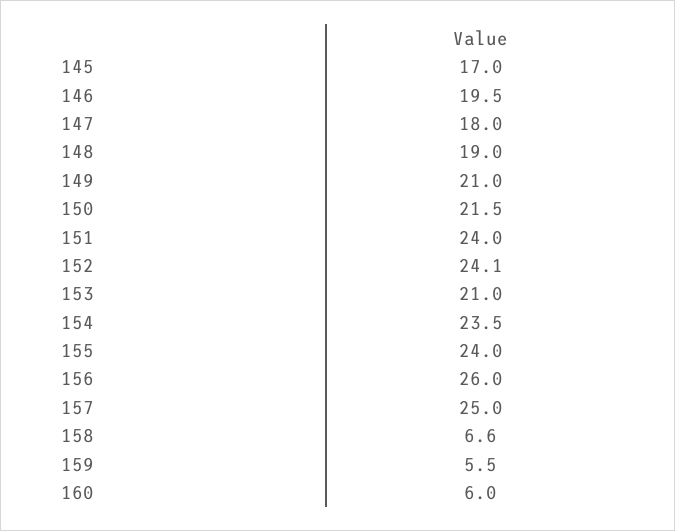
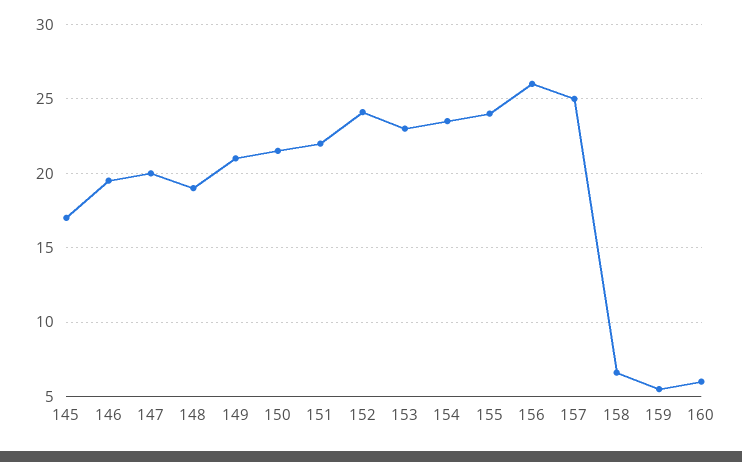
147: 18 -> 20
151: 24 -> 22
153: 21 -> 23

